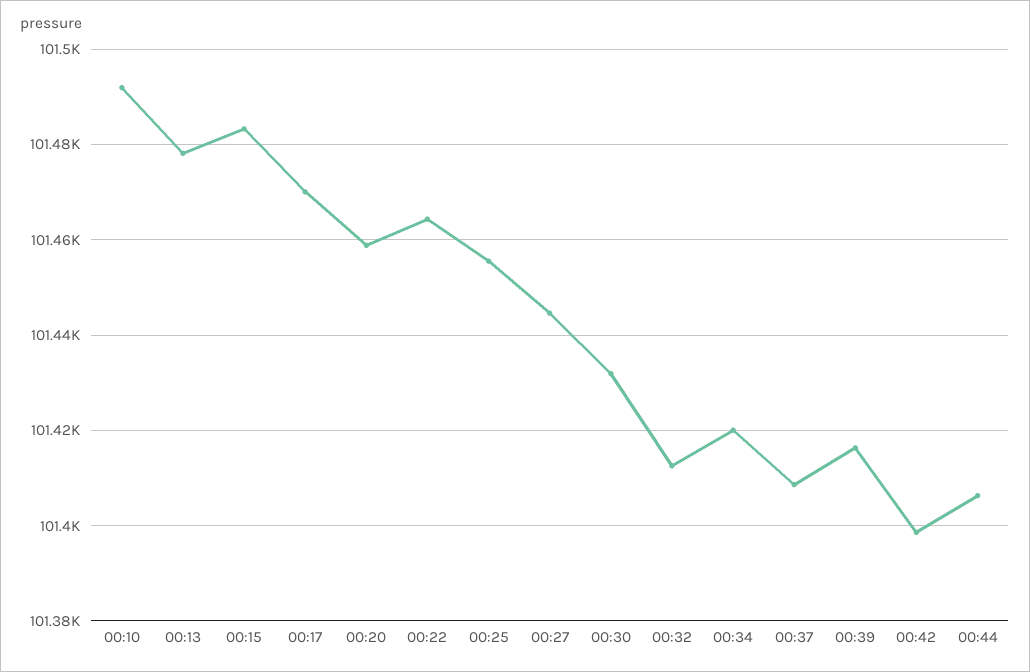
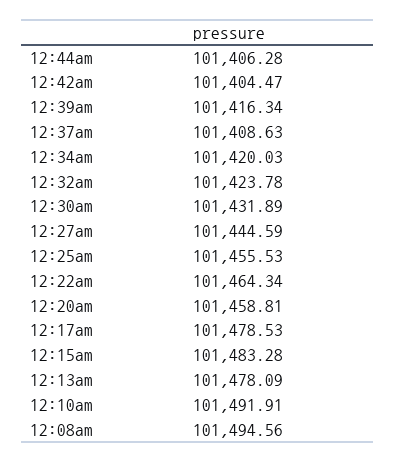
00:17: 101470 -> 101478.53
00:32: 101412 -> 101423.78
00:42: 101398 -> 101404.47
12:08am: none -> 101494.56

